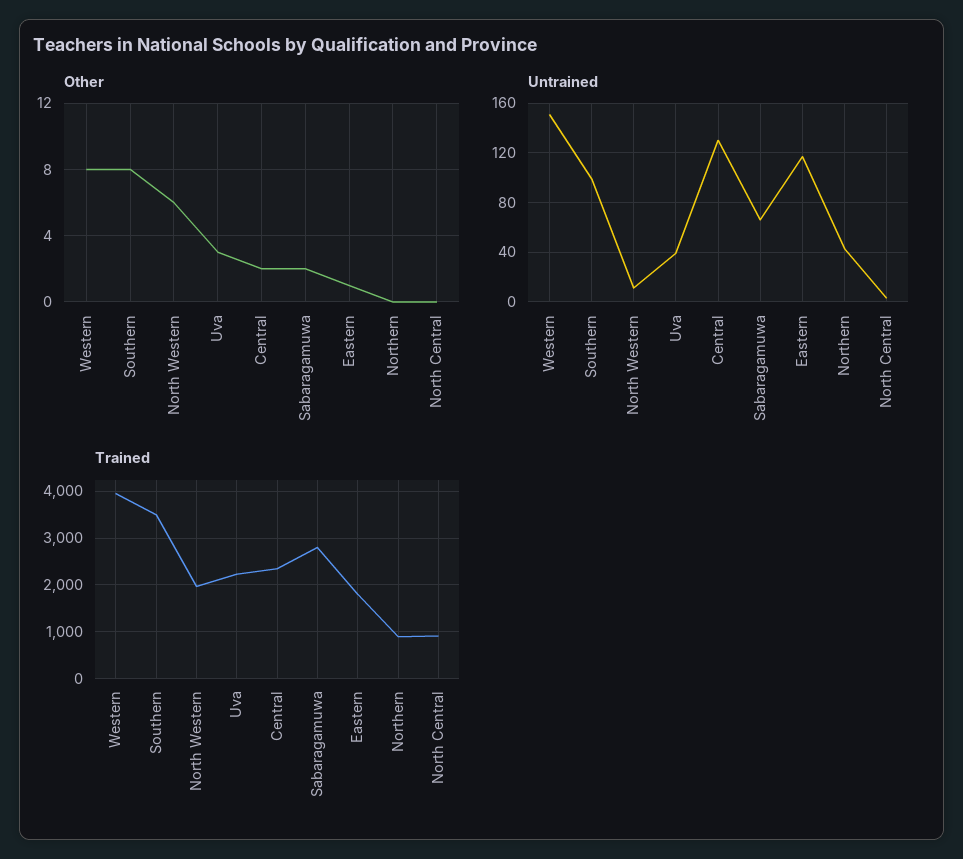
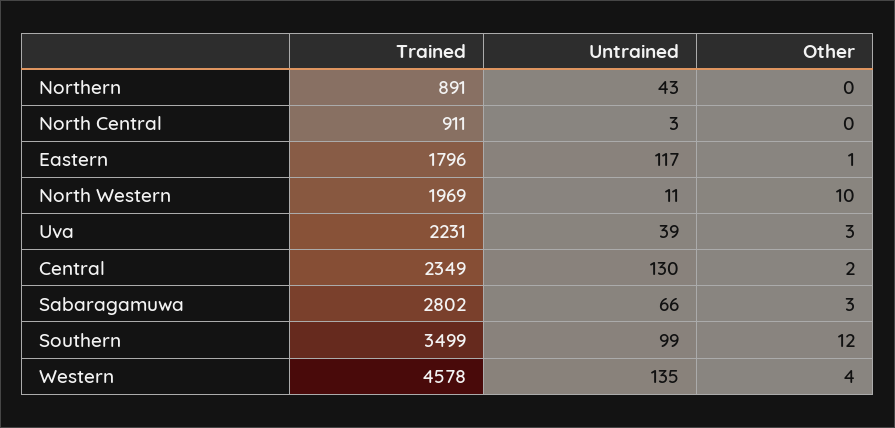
Other, Western: 8 -> 4
Other, Southern: 8 -> 12
Other, North Western: 6 -> 10
Other, Sabaragamuwa: 2 -> 3
Untrained, Western: 150 -> 135
Trained, Western: 4000 -> 4578

